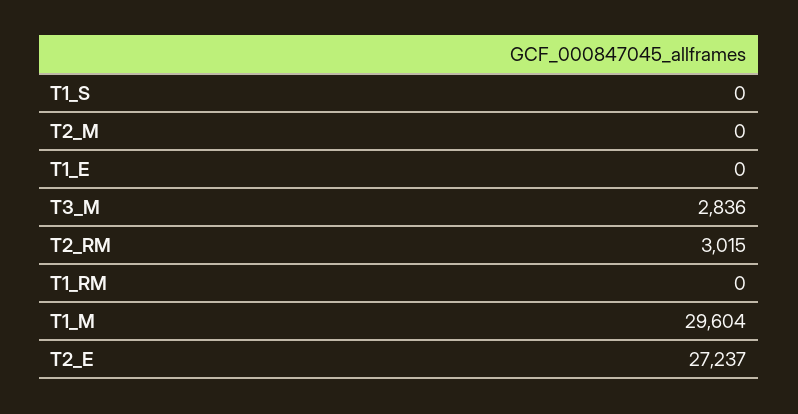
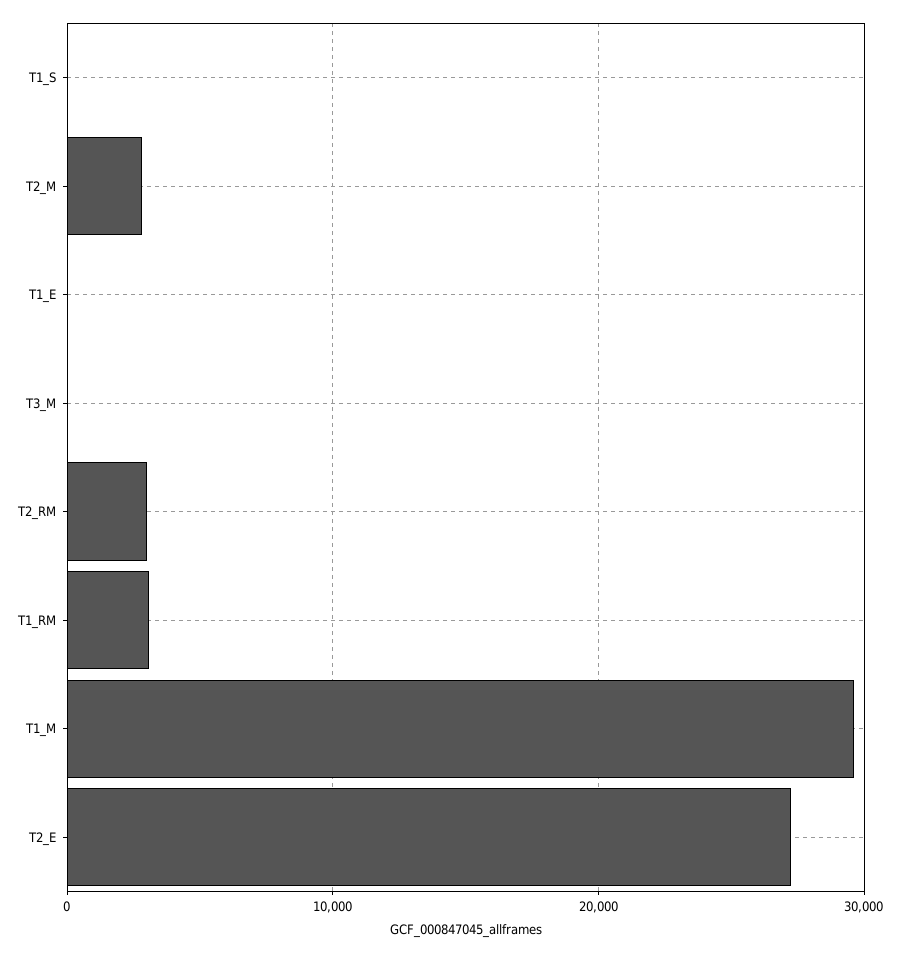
T2_M: 0 -> 3000
T3_M: 2836 -> 0
T1_RM: 0 -> 3000

